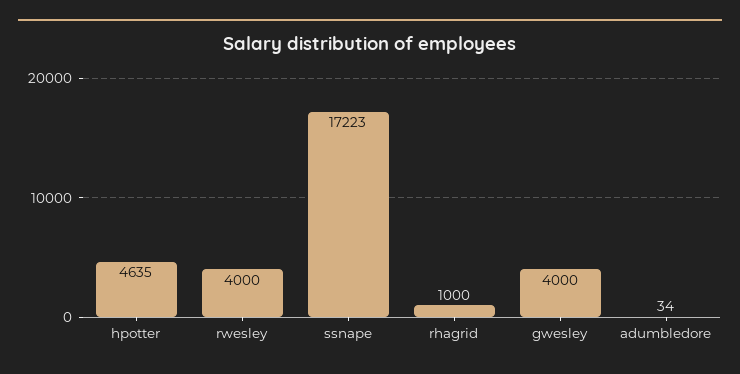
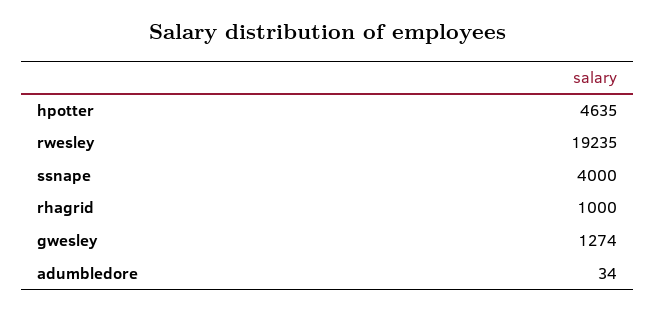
rwesley: 4000 -> 19235
ssnape: 17223 -> 4000
gwesley: 4000 -> 1274

